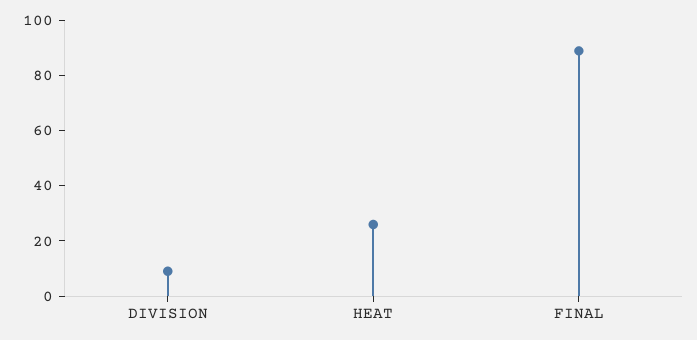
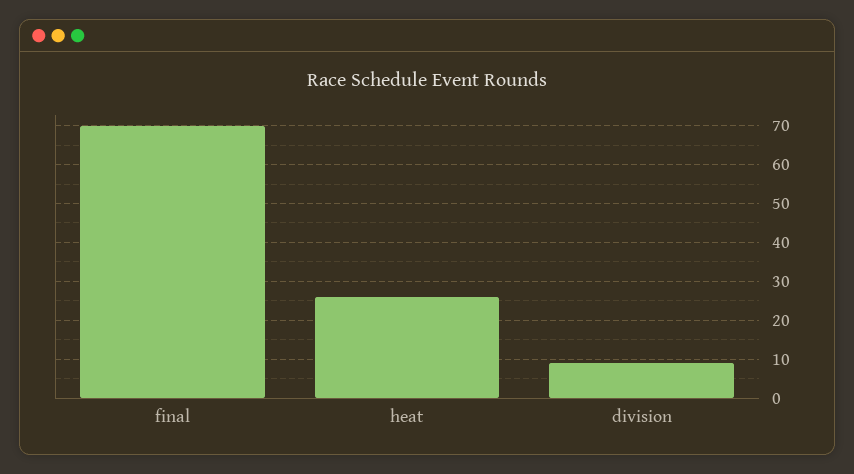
FINAL: 90 -> 70

